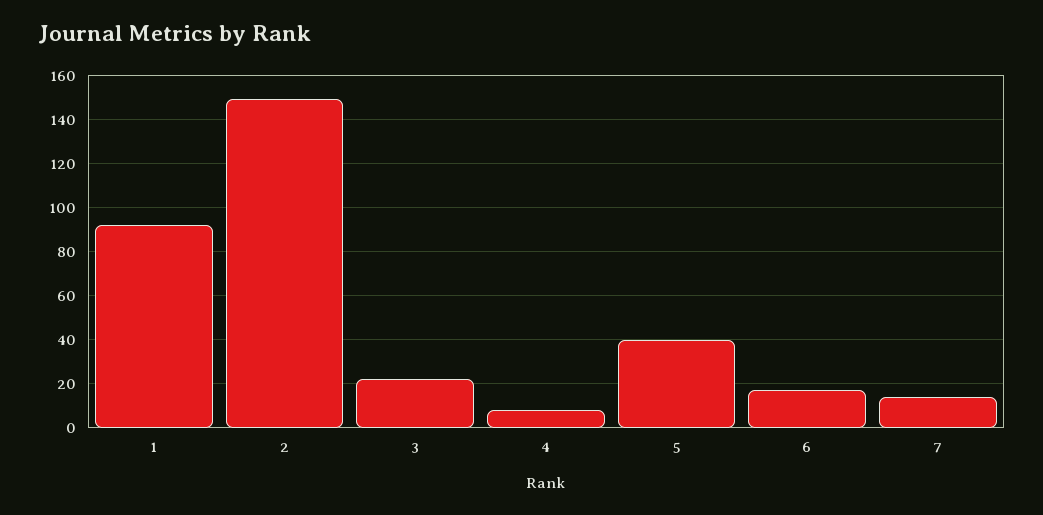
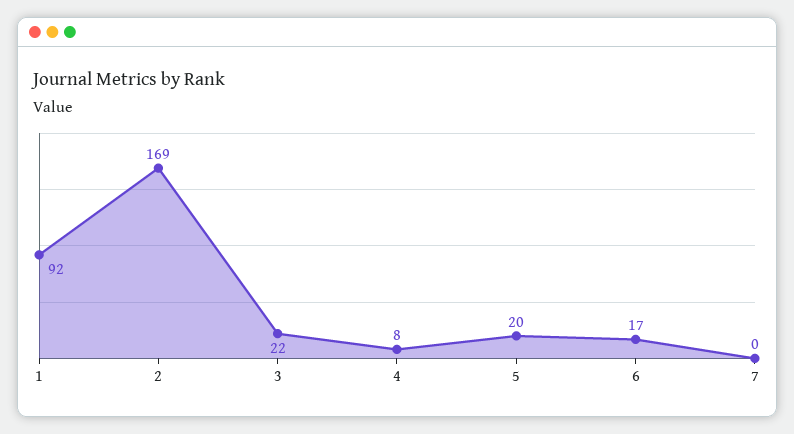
2: 150 -> 169
5: 40 -> 20
7: 15 -> 0

